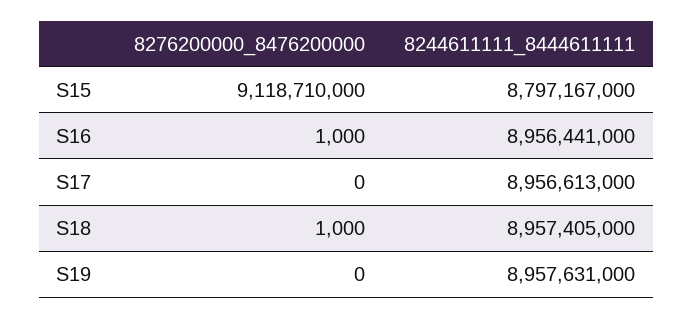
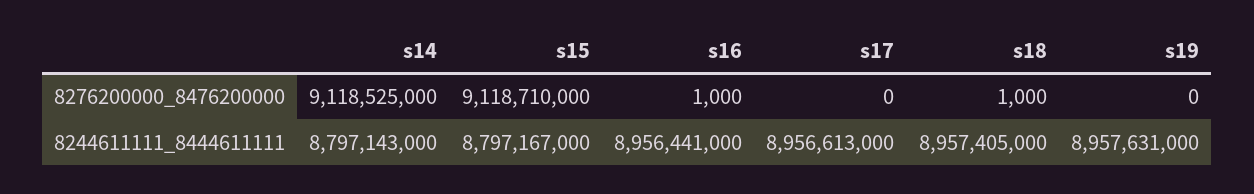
8276200000_8476200000, s14: none -> 9118525000
8244611111_8444611111, s14: none -> 8797143000

